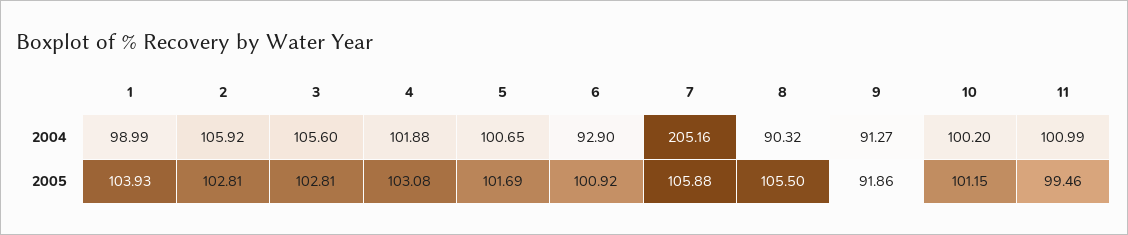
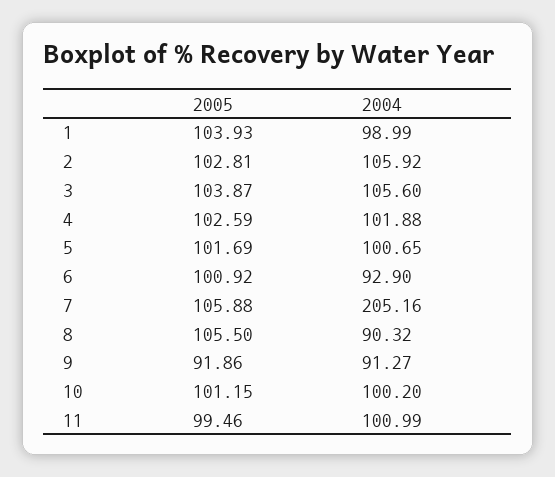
3, 2005: 102.81 -> 103.87
4, 2005: 103.08 -> 102.59

